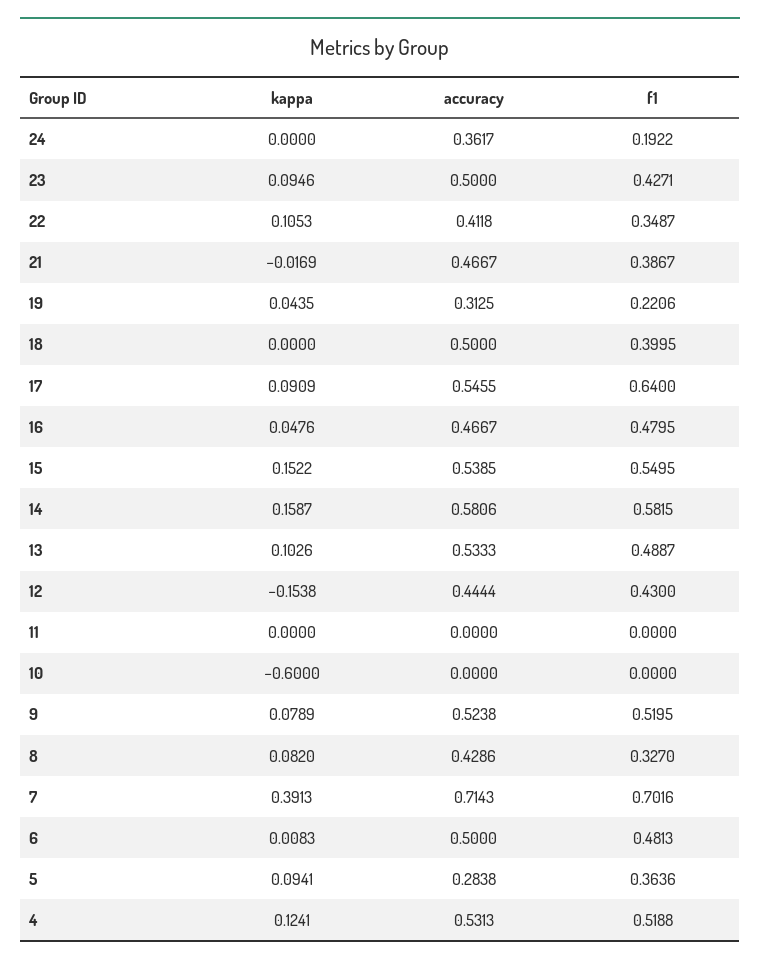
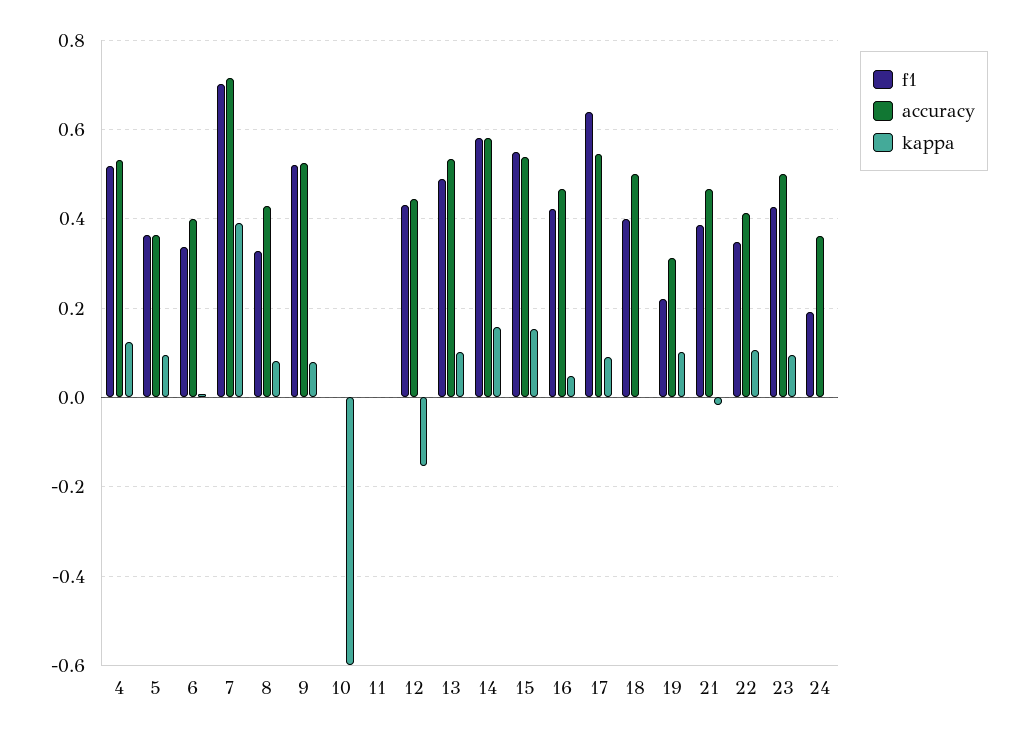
kappa, 19: 0.0435 -> 0.1
f1, 16: 0.4795 -> 0.42
accuracy, 6: 0.5 -> 0.4
f1, 6: 0.4813 -> 0.34
accuracy, 5: 0.2838 -> 0.36

